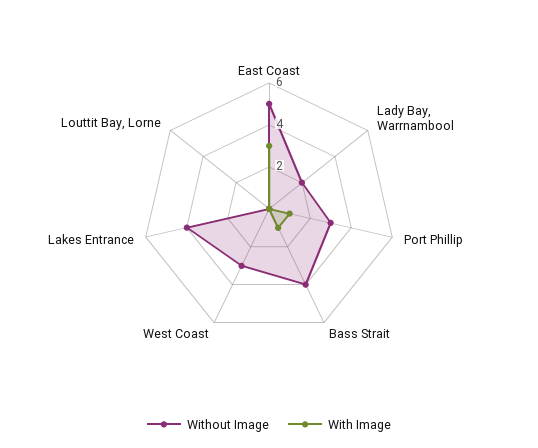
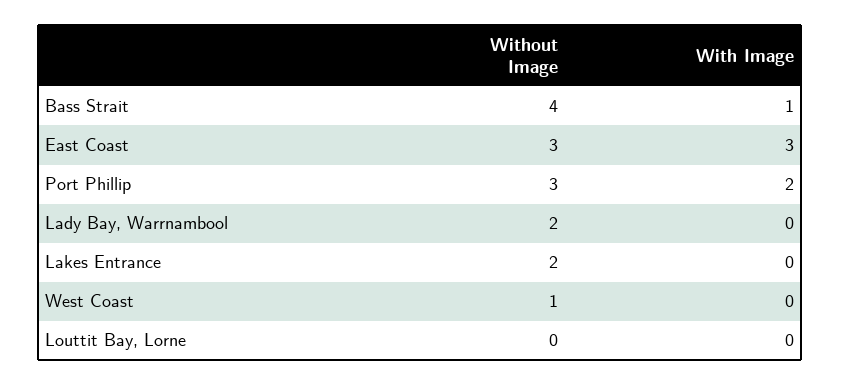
Without Image, East Coast: 5 -> 3
With Image, Port Phillip: 1 -> 2
Without Image, West Coast: 3 -> 1
Without Image, Lakes Entrance: 4 -> 2

